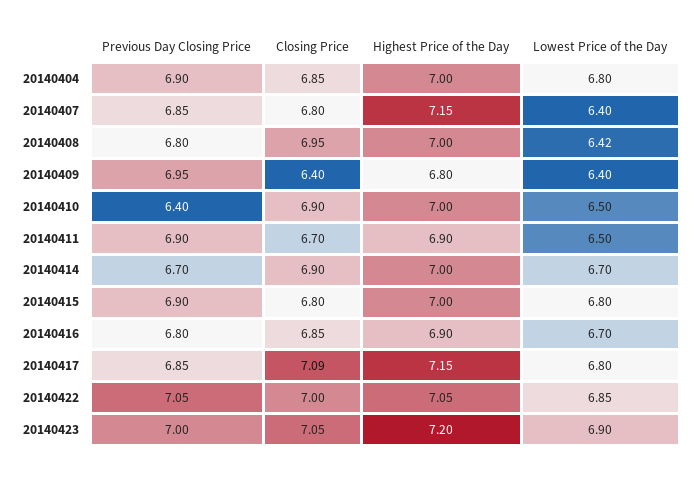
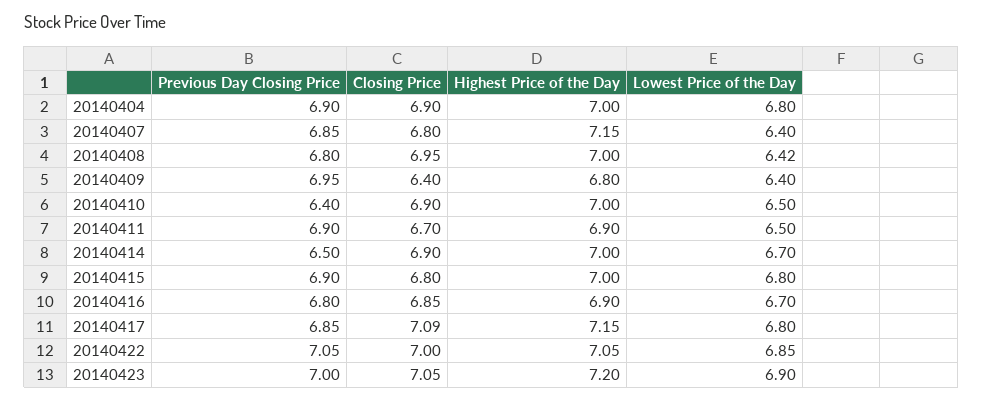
Closing Price, 20140404: 6.85 -> 6.9
Previous Day Closing Price, 20140414: 6.7 -> 6.5

